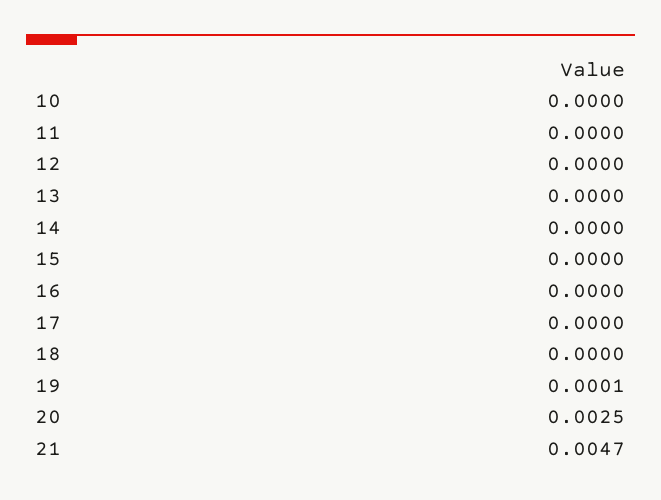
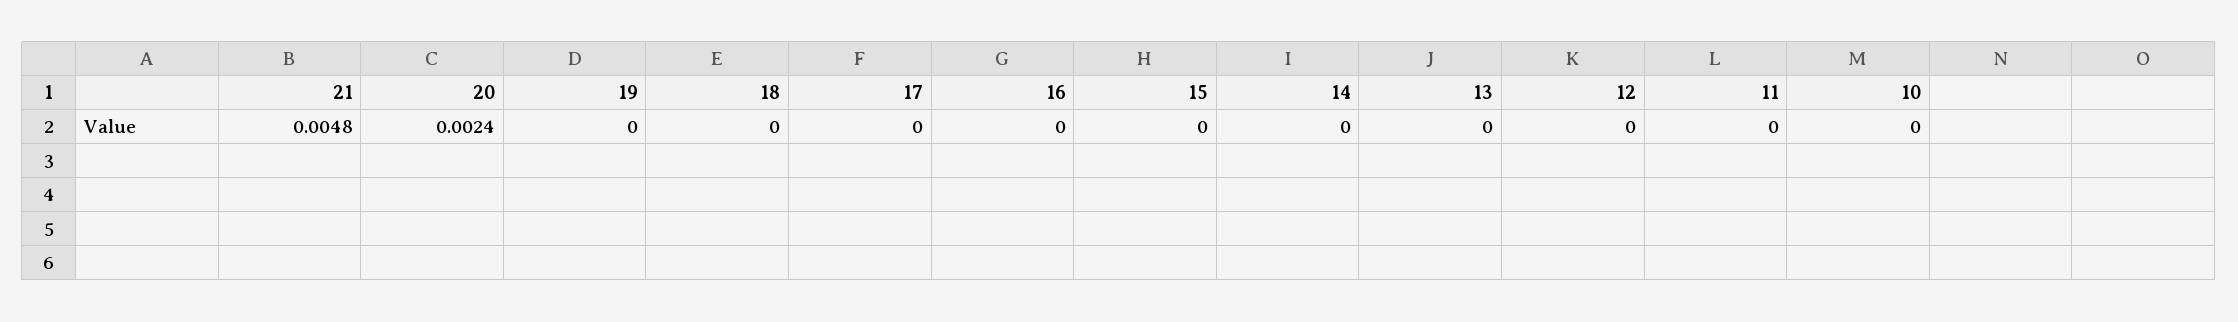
19: 0.0001 -> 0
20: 0.0025 -> 0.0024
21: 0.0047 -> 0.0048

